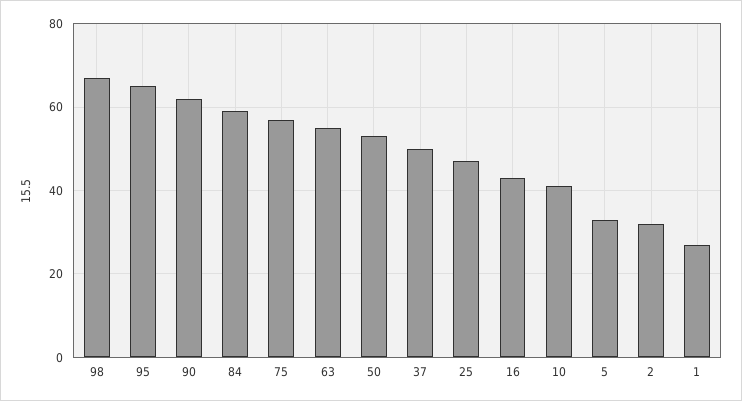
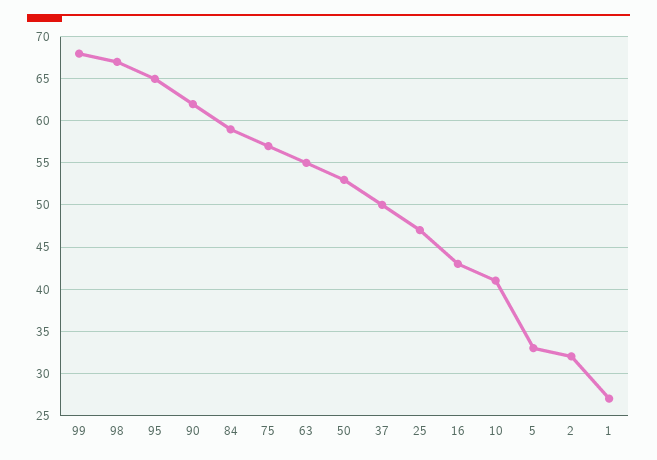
99: none -> 68

